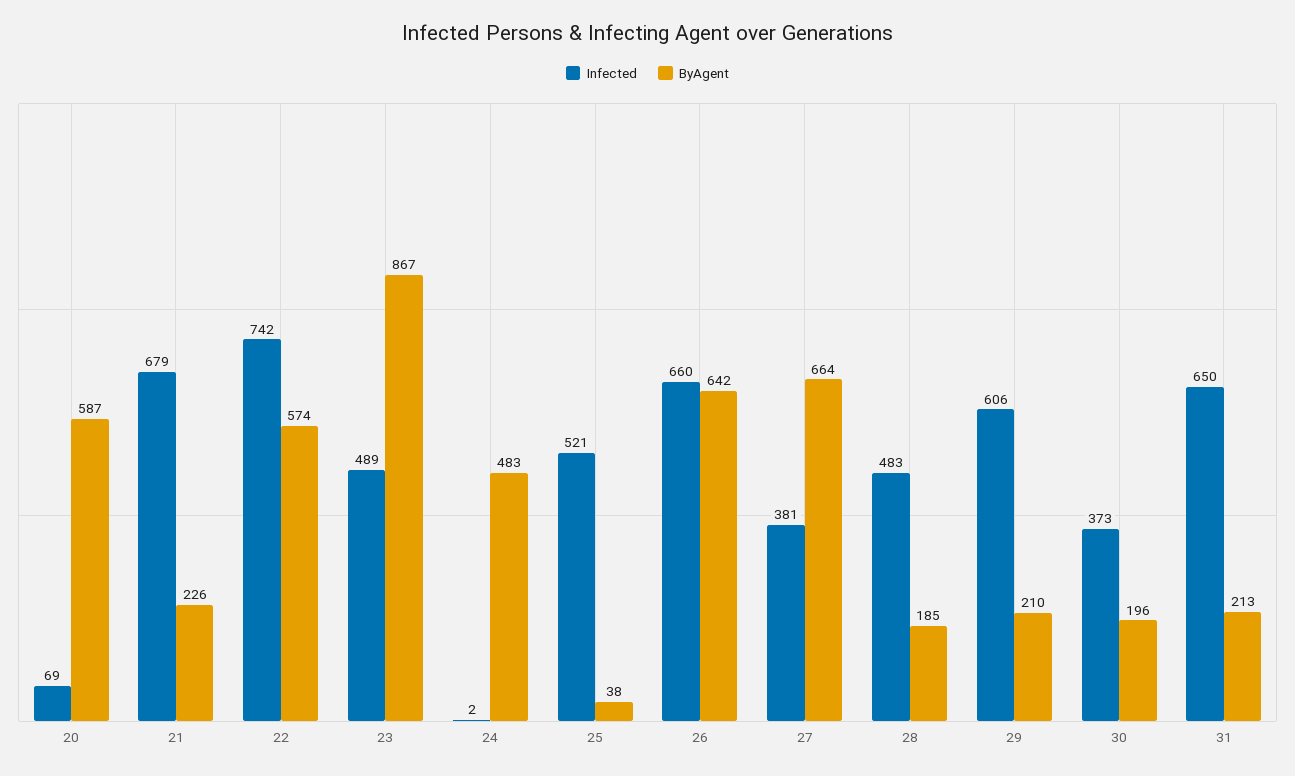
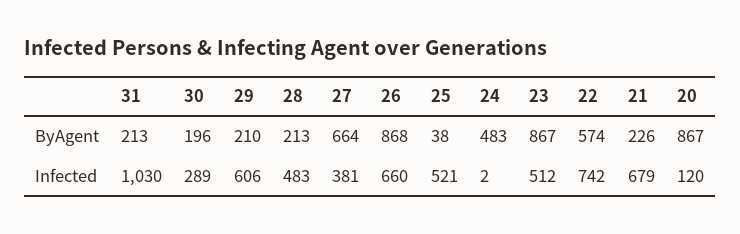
Infected, 20: 69 -> 120
ByAgent, 20: 587 -> 867
Infected, 23: 489 -> 512
ByAgent, 26: 642 -> 868
ByAgent, 28: 185 -> 213
Infected, 30: 373 -> 289
Infected, 31: 650 -> 1030

